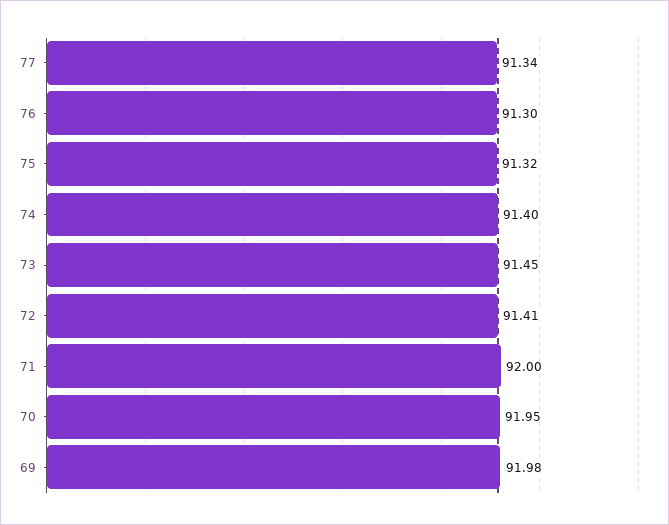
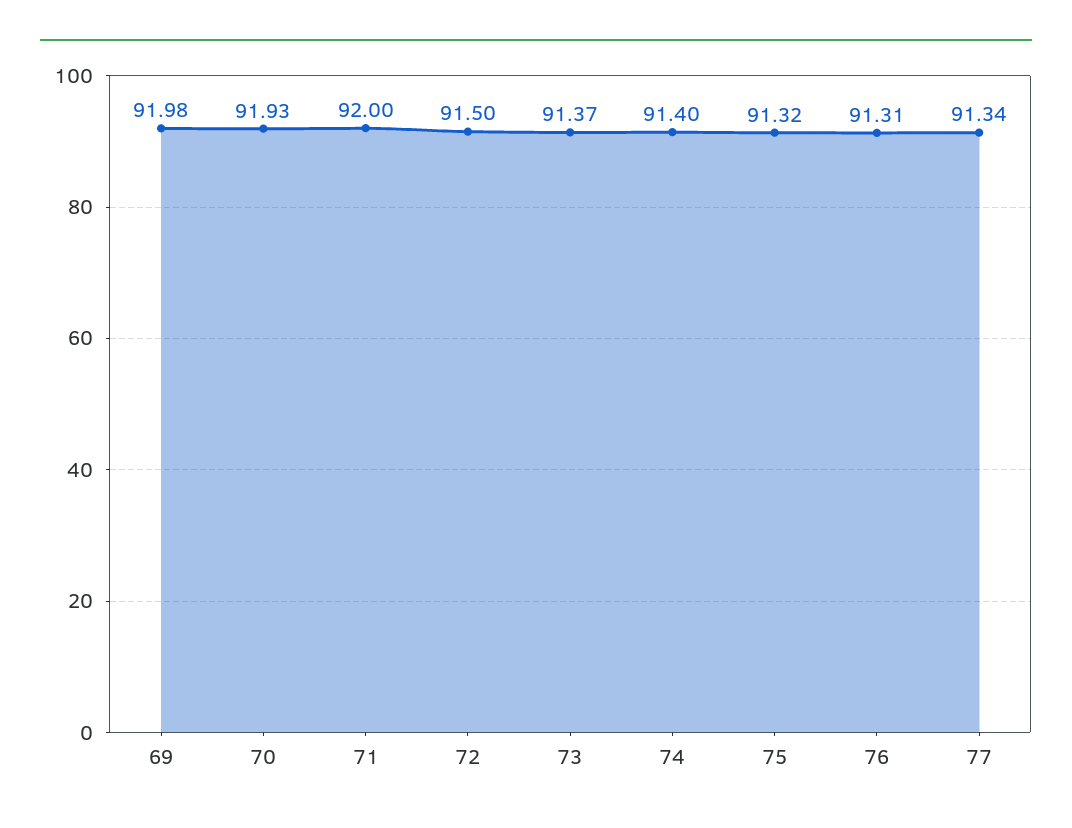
76: 91.3 -> 91.31
73: 91.45 -> 91.37
72: 91.41 -> 91.5
70: 91.95 -> 91.93

